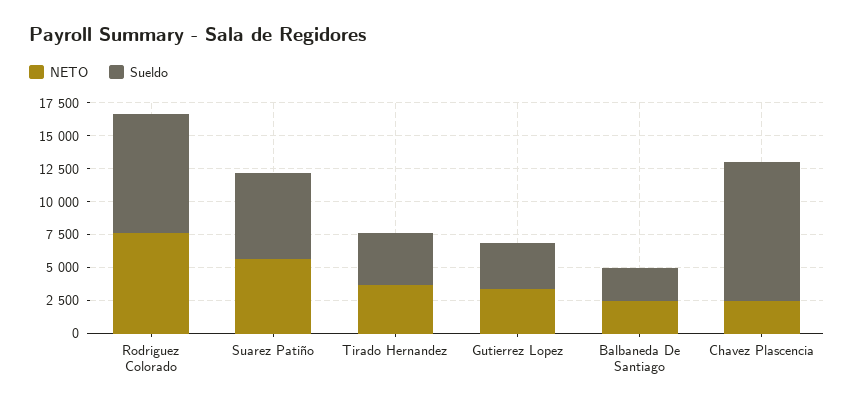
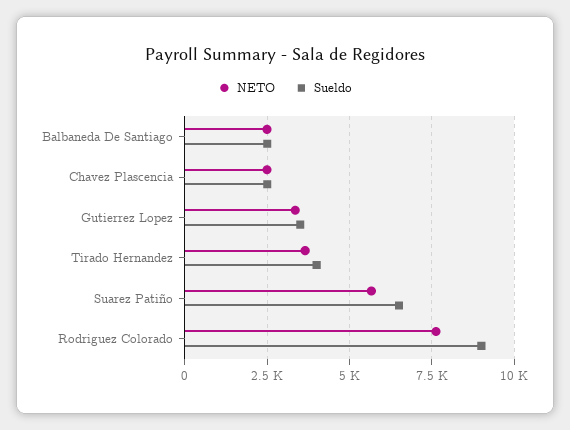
Sueldo, Chavez Plascencia: 10000 -> 2500

